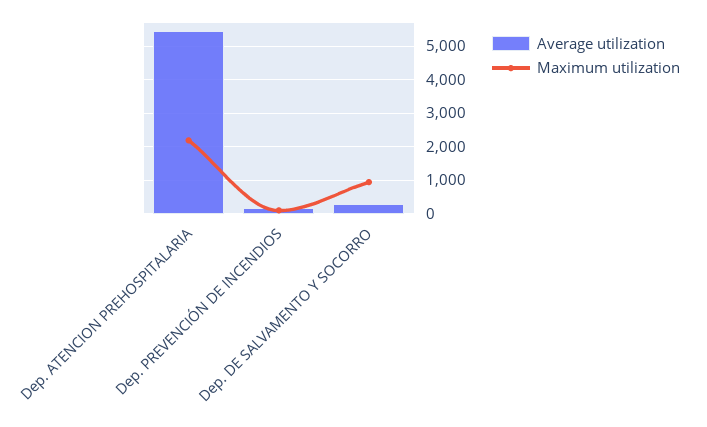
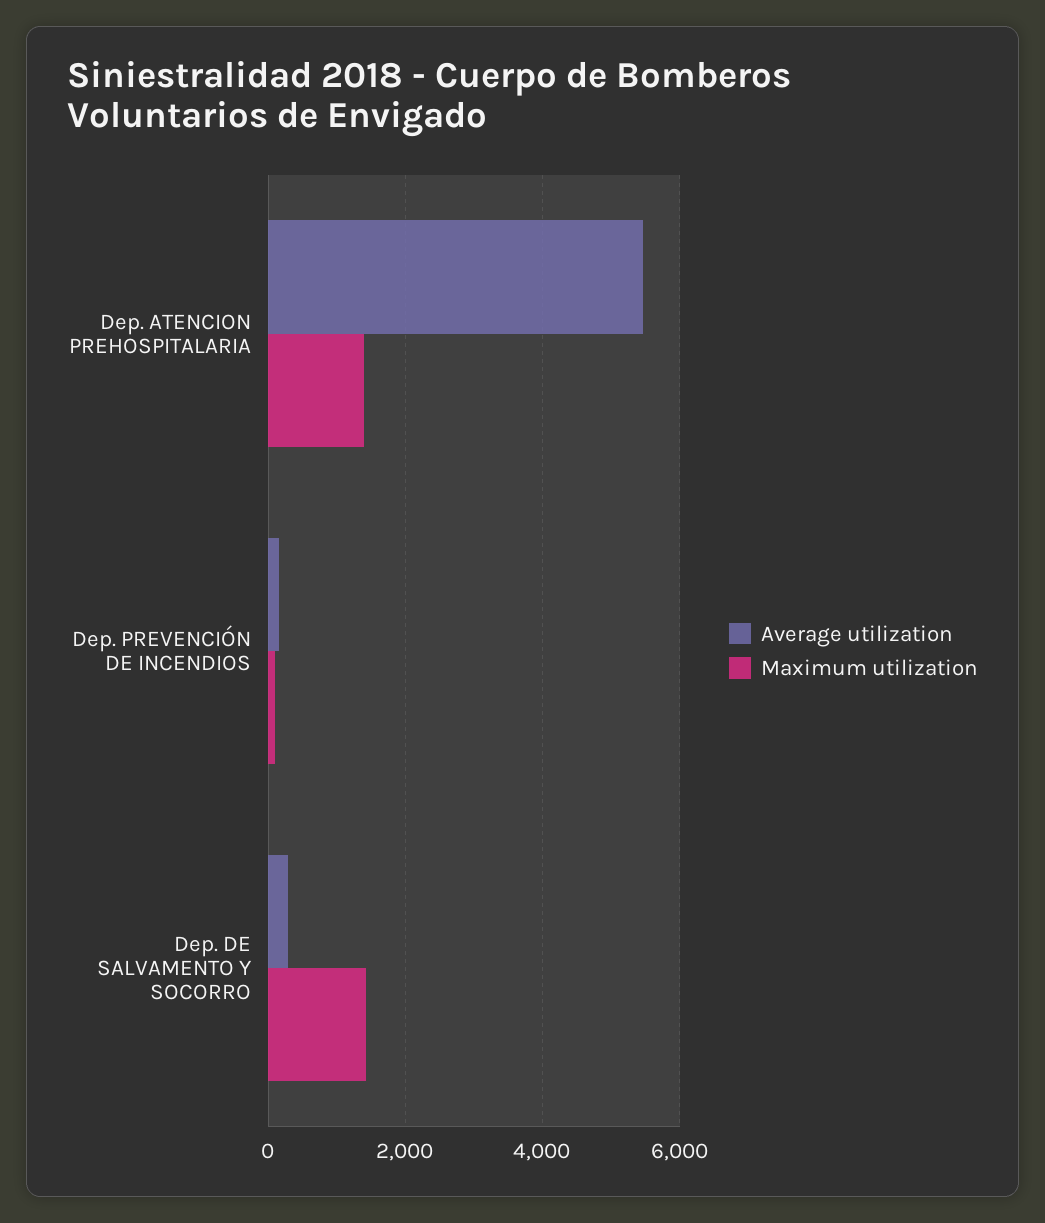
Maximum utilization, Dep. ATENCION PREHOSPITALARIA: 2200 -> 1400
Maximum utilization, Dep. DE SALVAMENTO Y SOCORRO: 1000 -> 1400

